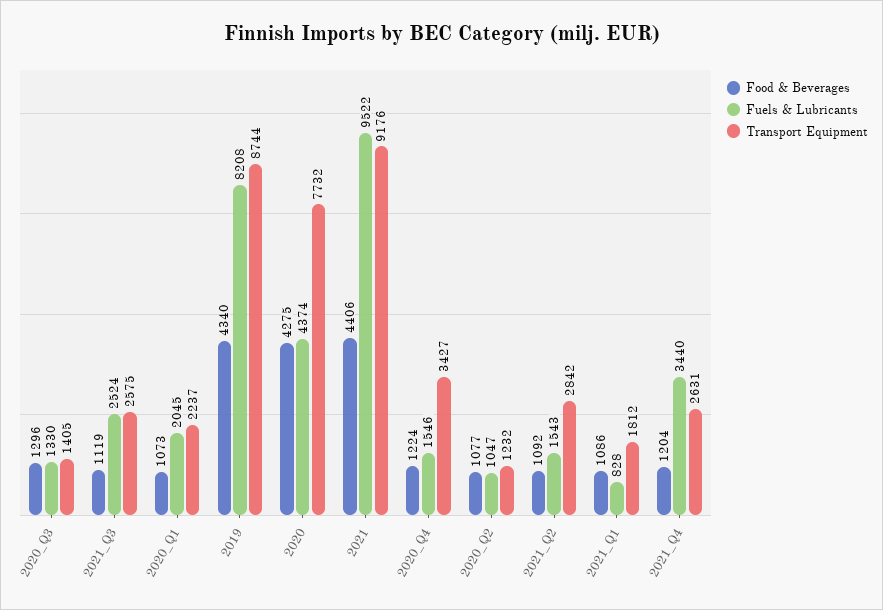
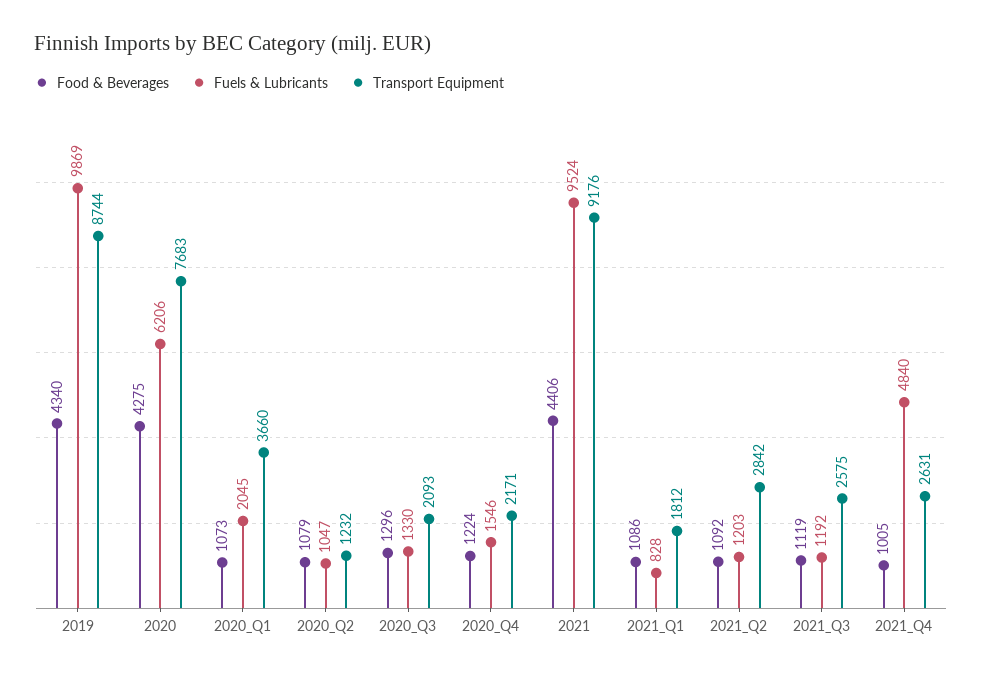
Transport Equipment, 2020_Q3: 1405 -> 2093
Fuels & Lubricants, 2021_Q3: 2524 -> 1192
Transport Equipment, 2020_Q1: 2237 -> 3660
Fuels & Lubricants, 2019: 8208 -> 9869
Fuels & Lubricants, 2020: 4374 -> 6206
Transport Equipment, 2020: 7732 -> 7683
Fuels & Lubricants, 2021: 9522 -> 9524
Transport Equipment, 2020_Q4: 3427 -> 2171
Food & Beverages, 2020_Q2: 1077 -> 1079
Fuels & Lubricants, 2021_Q2: 1543 -> 1203
Food & Beverages, 2021_Q4: 1204 -> 1005
Fuels & Lubricants, 2021_Q4: 3440 -> 4840

